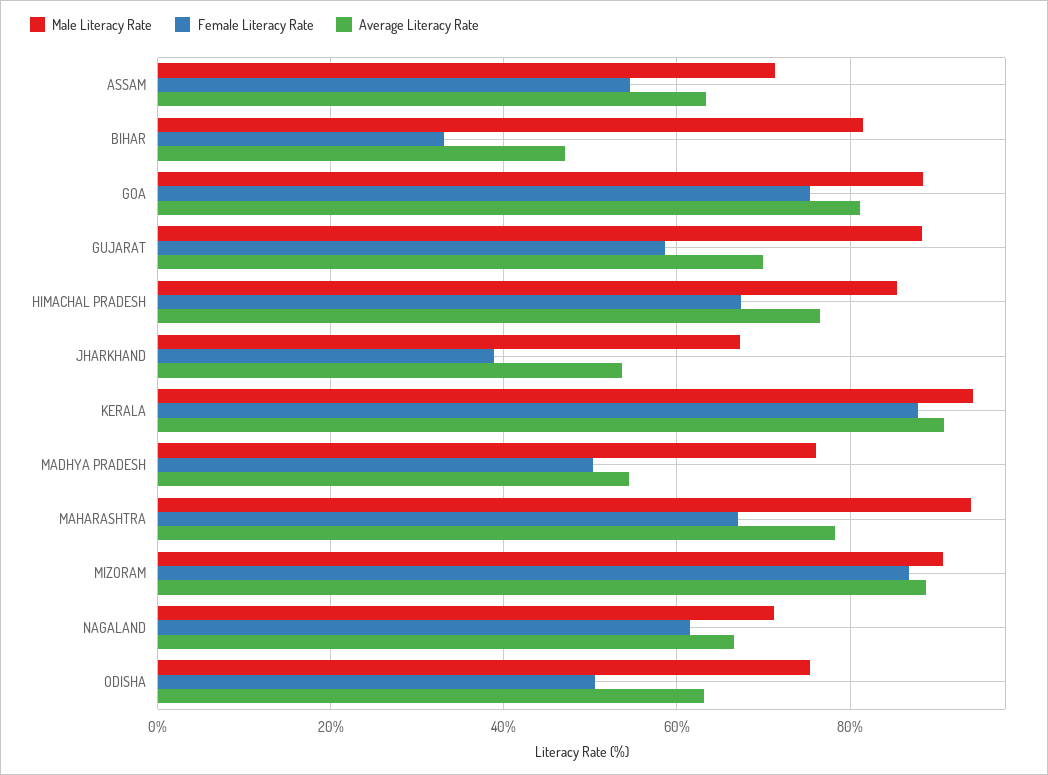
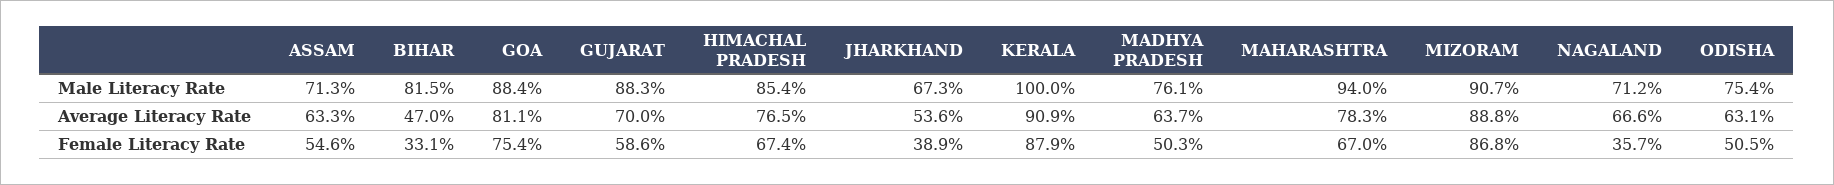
Male Literacy Rate, KERALA: 94 -> 100
Average Literacy Rate, MADHYA PRADESH: 54 -> 63.7
Female Literacy Rate, NAGALAND: 62 -> 35.7

